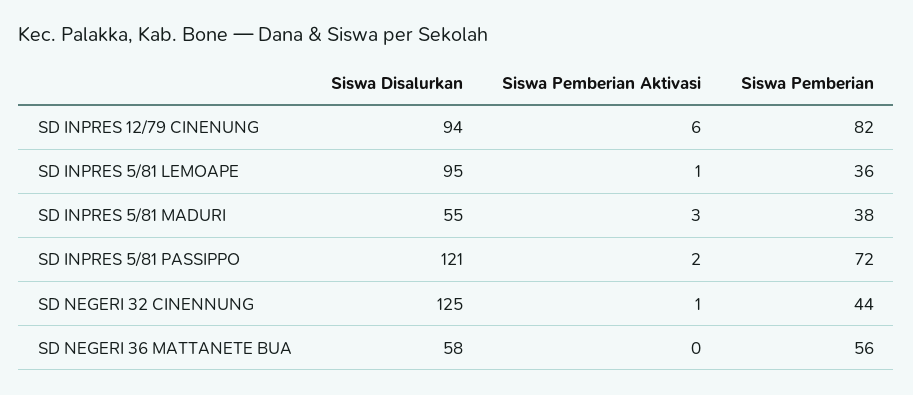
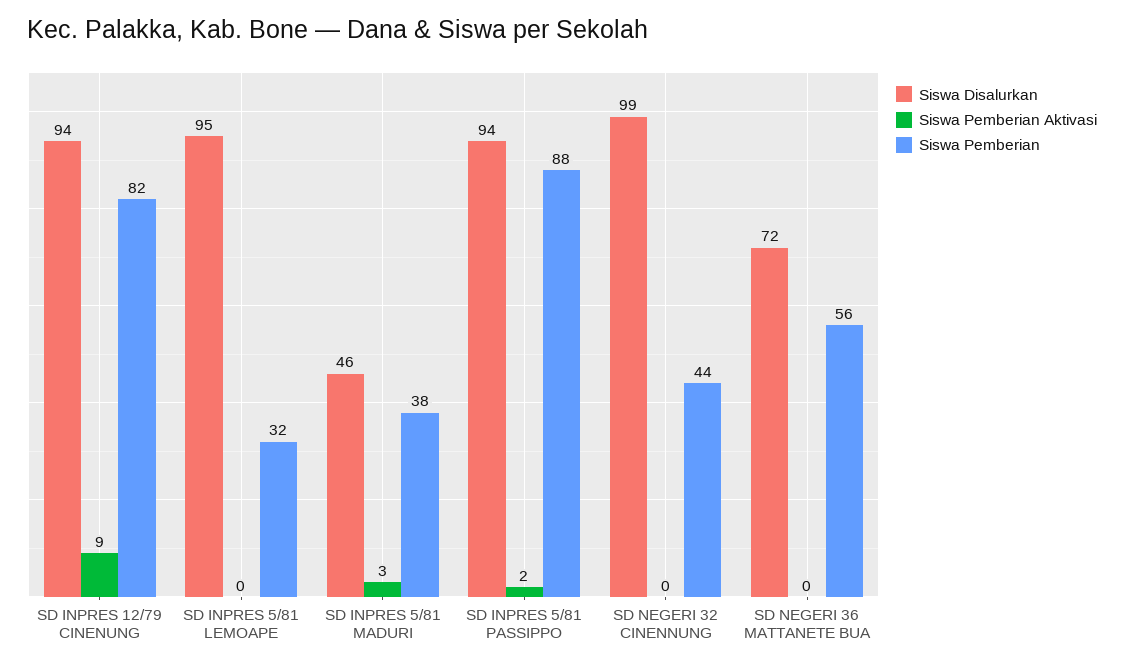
Siswa Pemberian Aktivasi, SD INPRES 12/79 CINENUNG: 6 -> 9
Siswa Pemberian Aktivasi, SD INPRES 5/81 LEMOAPE: 1 -> 0
Siswa Pemberian, SD INPRES 5/81 LEMOAPE: 36 -> 32
Siswa Disalurkan, SD INPRES 5/81 MADURI: 55 -> 46
Siswa Disalurkan, SD INPRES 5/81 PASSIPPO: 121 -> 94
Siswa Pemberian, SD INPRES 5/81 PASSIPPO: 72 -> 88
Siswa Disalurkan, SD NEGERI 32 CINENNUNG: 125 -> 99
Siswa Pemberian Aktivasi, SD NEGERI 32 CINENNUNG: 1 -> 0
Siswa Disalurkan, SD NEGERI 36 MATTANETE BUA: 58 -> 72

